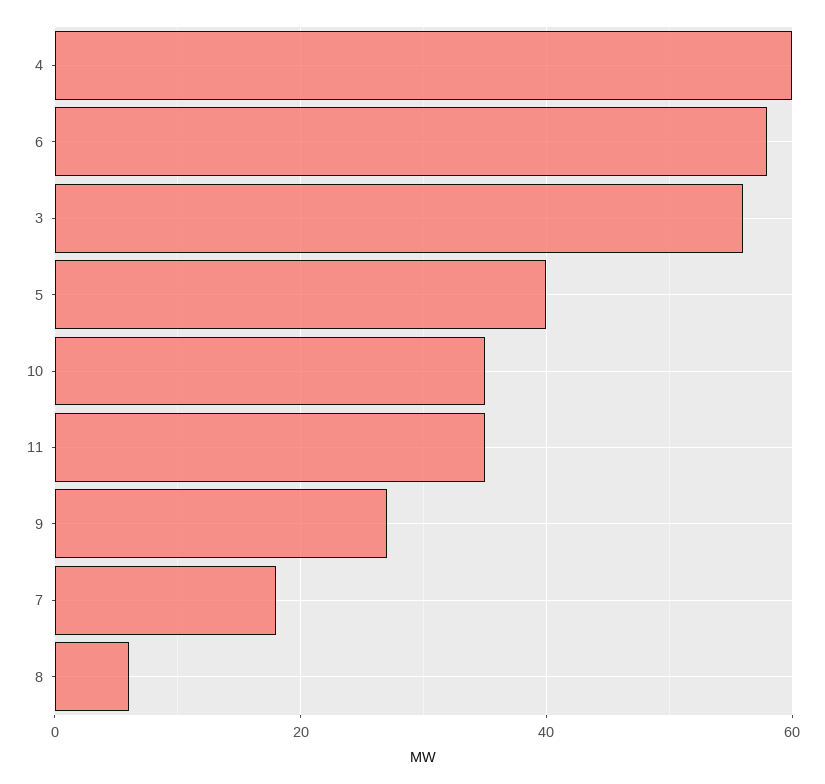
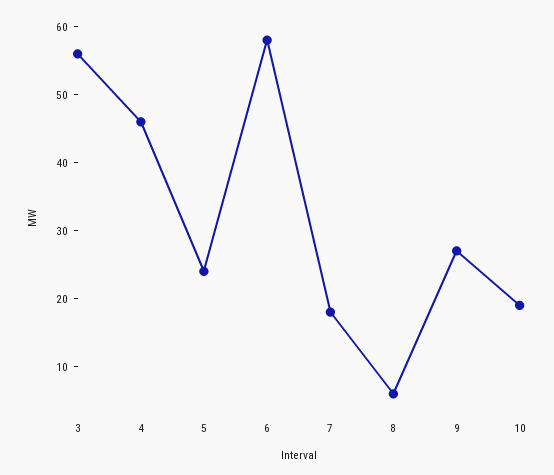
4: 60 -> 45
5: 40 -> 25
10: 35 -> 20
11: 35 -> none

